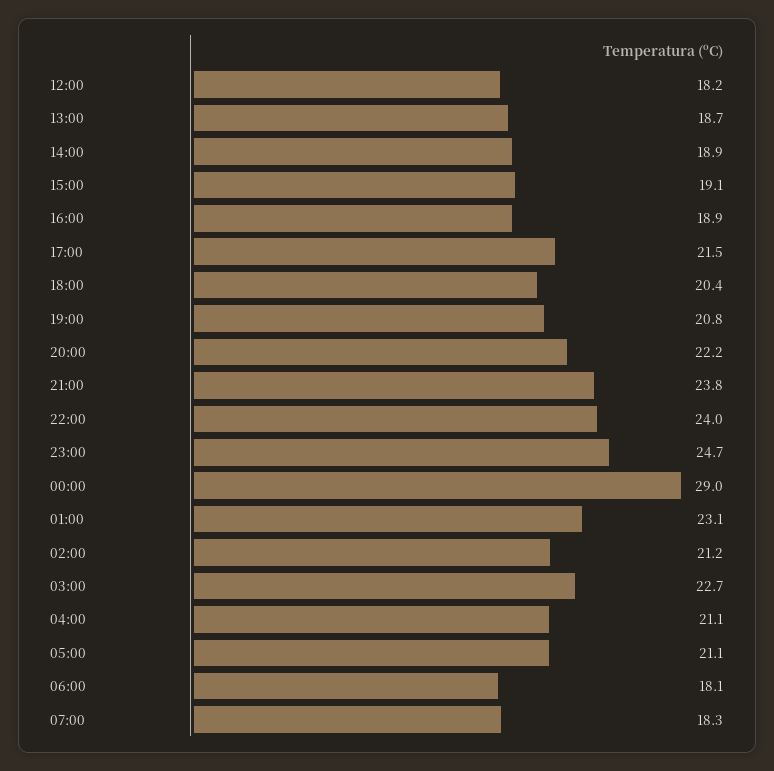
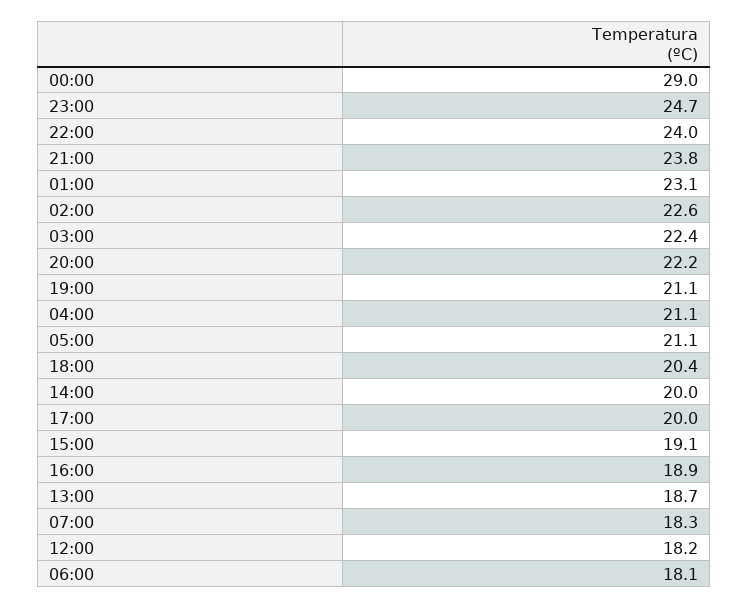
14:00: 18.9 -> 20
17:00: 21.5 -> 20
19:00: 20.8 -> 21.1
02:00: 21.2 -> 22.6
03:00: 22.7 -> 22.4

